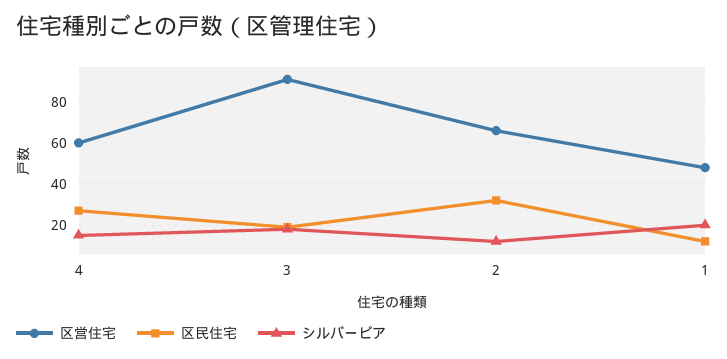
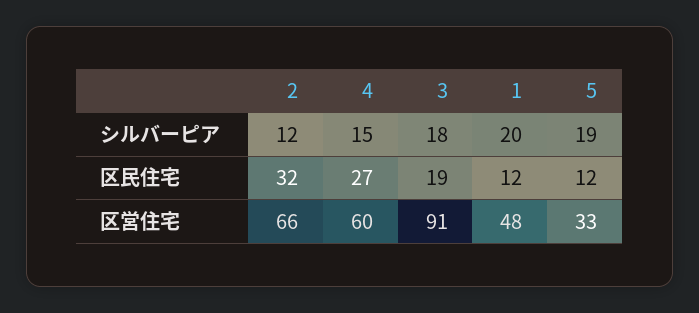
シルバーピア, 5: none -> 19
区民住宅, 5: none -> 12
区営住宅, 5: none -> 33

